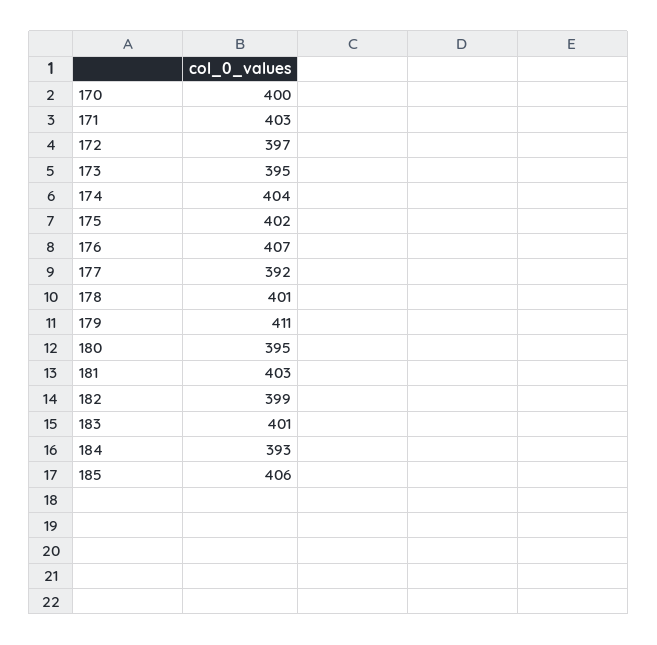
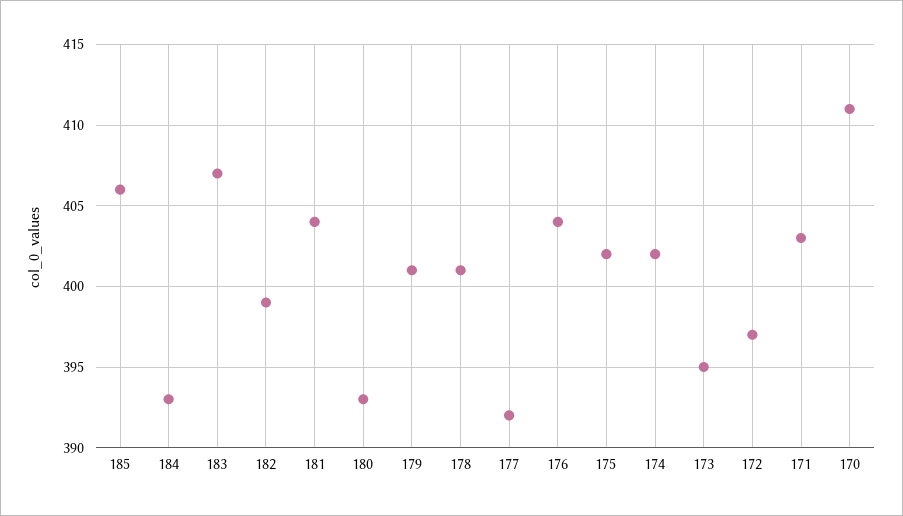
170: 400 -> 411
174: 404 -> 402
176: 407 -> 404
179: 411 -> 401
180: 395 -> 393
181: 403 -> 404
183: 401 -> 407

